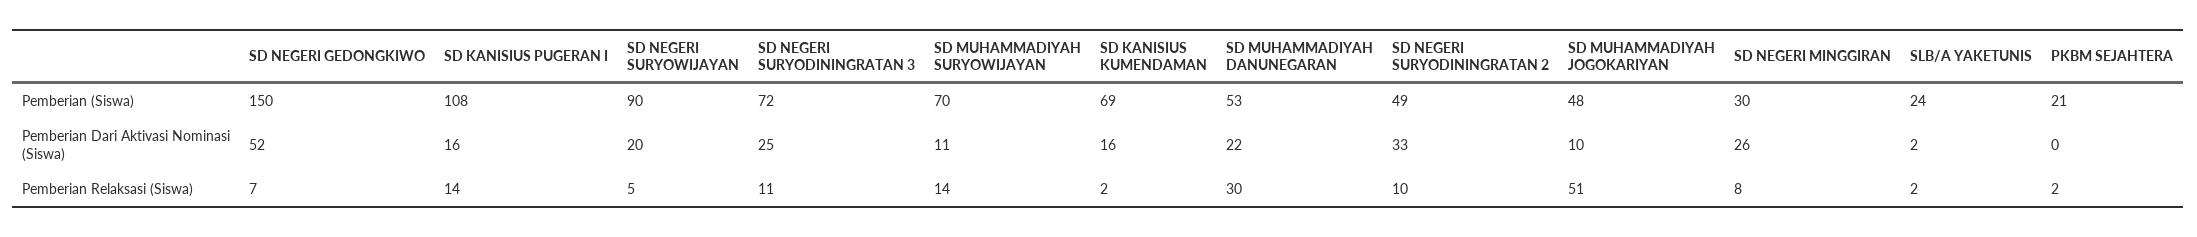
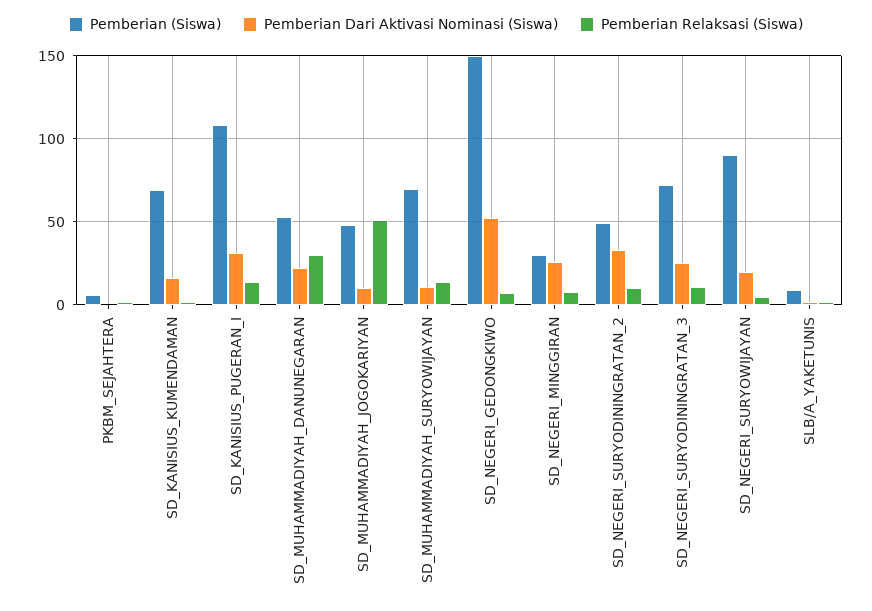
Pemberian (Siswa), SLB/A YAKETUNIS: 24 -> 10
Pemberian (Siswa), PKBM SEJAHTERA: 21 -> 5
Pemberian Dari Aktivasi Nominasi (Siswa), SD KANISIUS PUGERAN I: 16 -> 30

